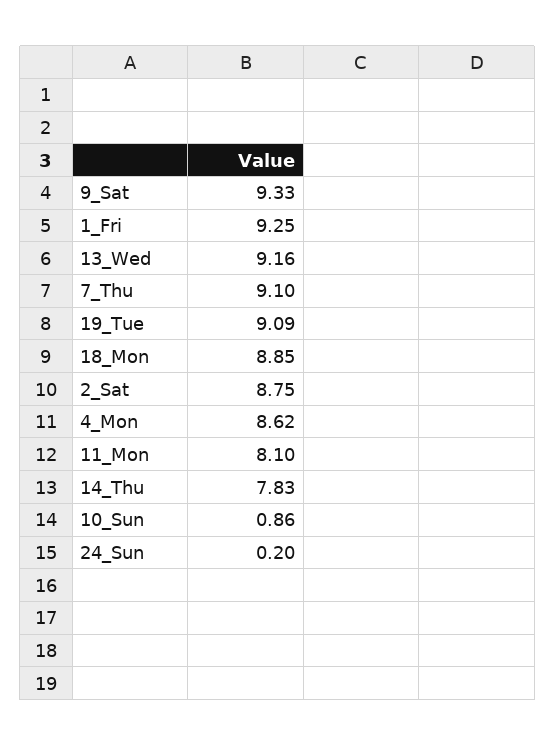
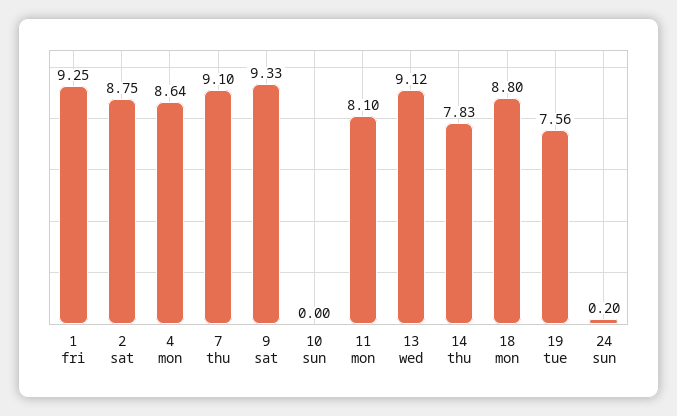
13_Wed: 9.16 -> 9.12
19_Tue: 9.09 -> 7.56
18_Mon: 8.85 -> 8.8
4_Mon: 8.62 -> 8.64
10_Sun: 0.86 -> 0

